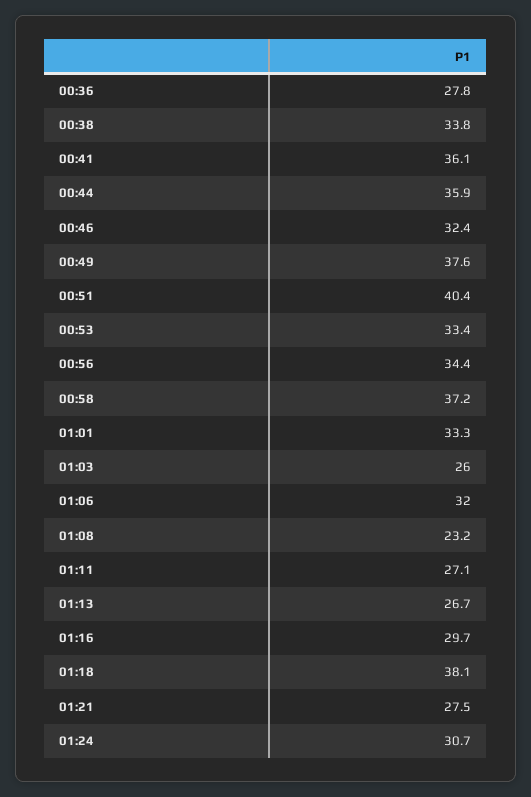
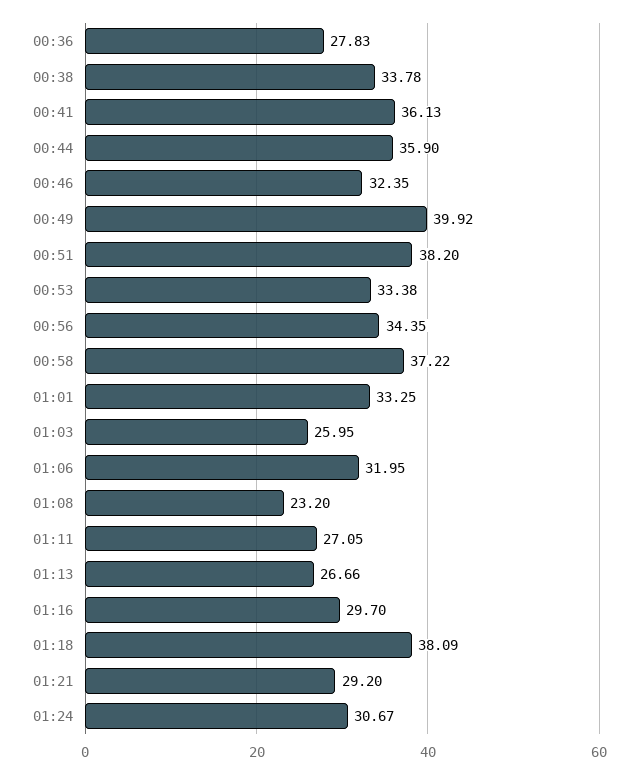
00:49: 37.6 -> 39.92
00:51: 40.4 -> 38.2
01:21: 27.5 -> 29.2

